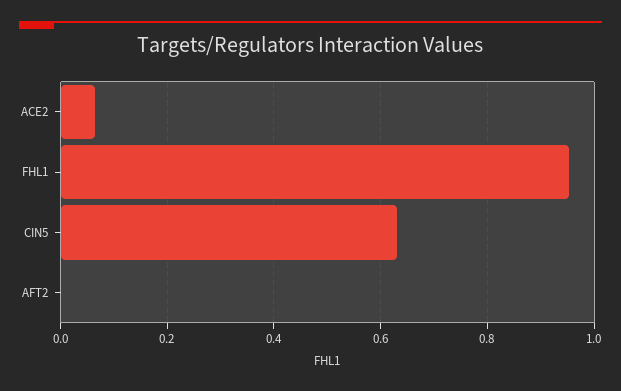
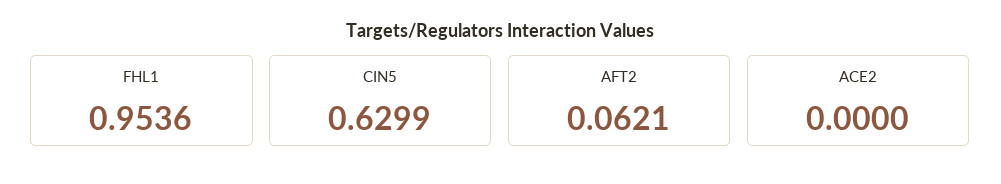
ACE2: 0.06 -> 0
AFT2: 0 -> 0.0621

